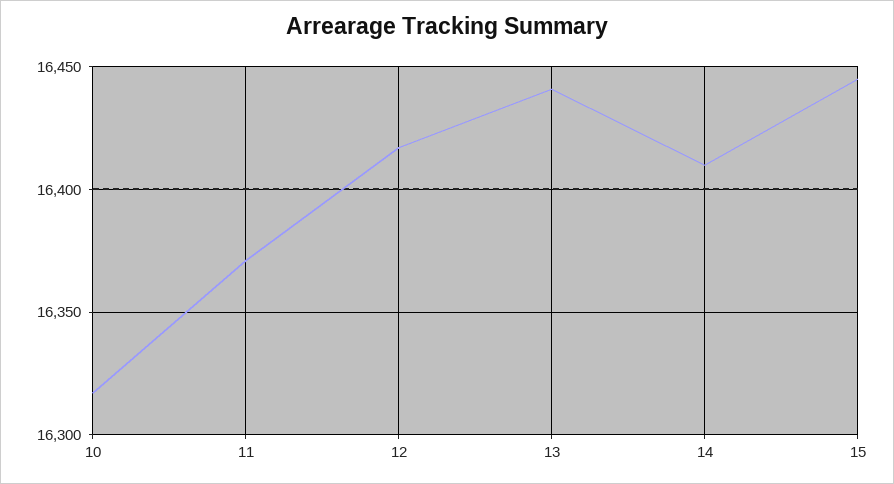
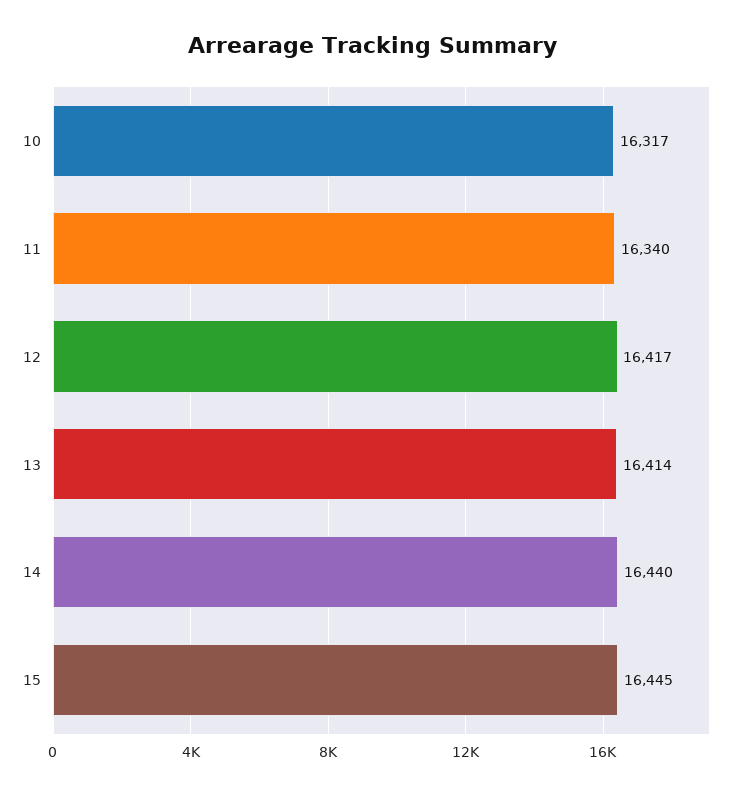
11: 16370 -> 16340
13: 16440 -> 16414
14: 16410 -> 16440

